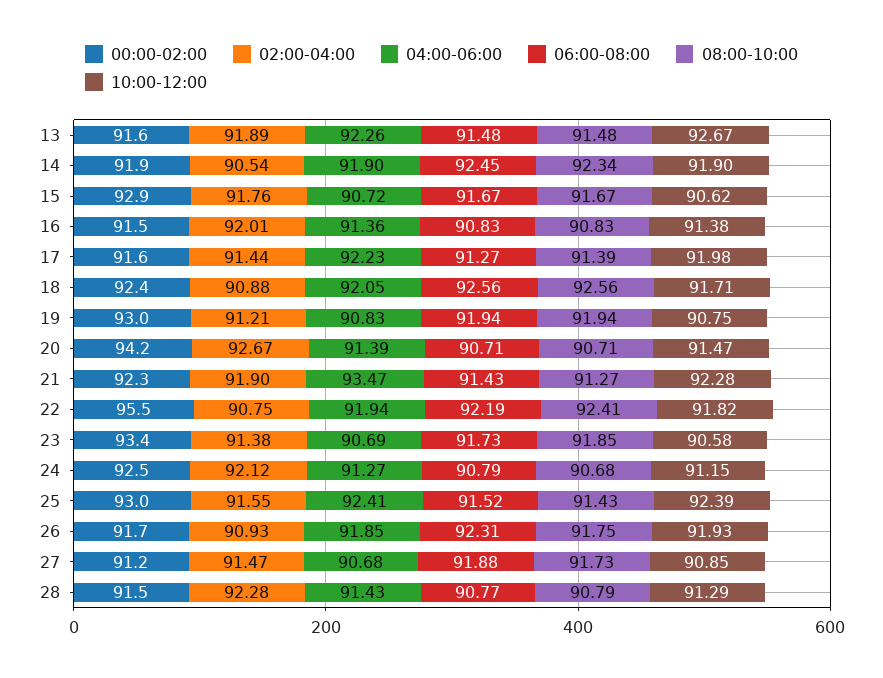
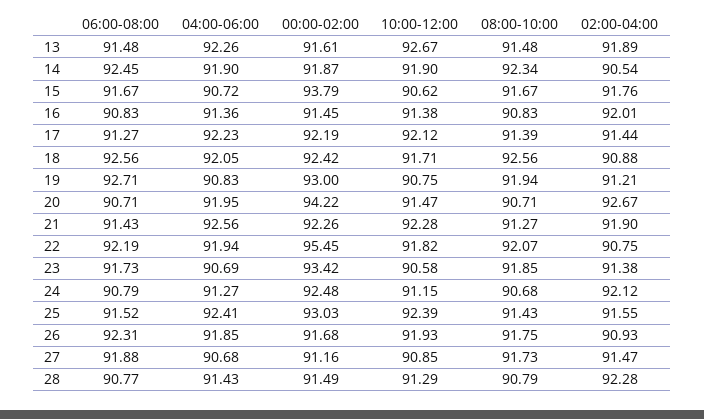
00:00-02:00, 15: 92.9 -> 93.79
00:00-02:00, 17: 91.6 -> 92.19
10:00-12:00, 17: 91.98 -> 92.12
06:00-08:00, 19: 91.94 -> 92.71
04:00-06:00, 20: 91.39 -> 91.95
04:00-06:00, 21: 93.47 -> 92.56
08:00-10:00, 22: 92.41 -> 92.07

